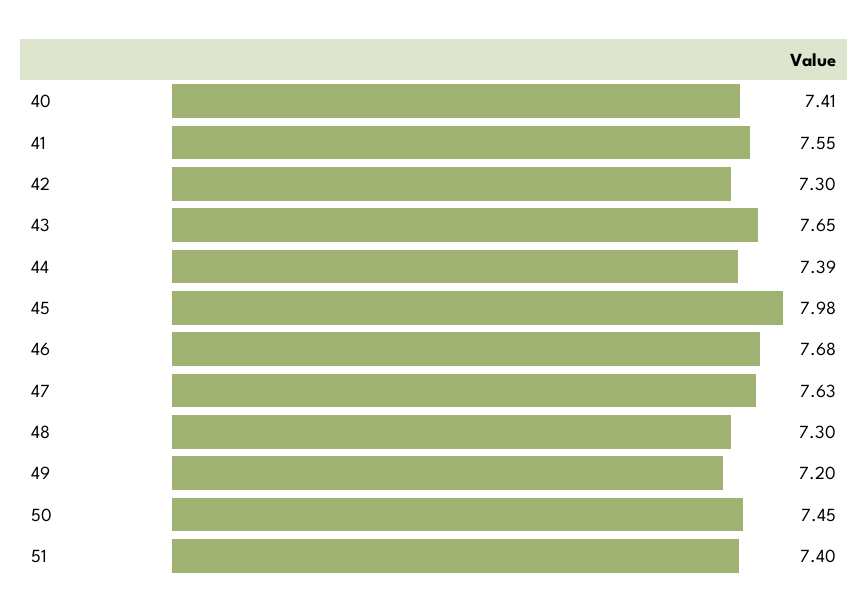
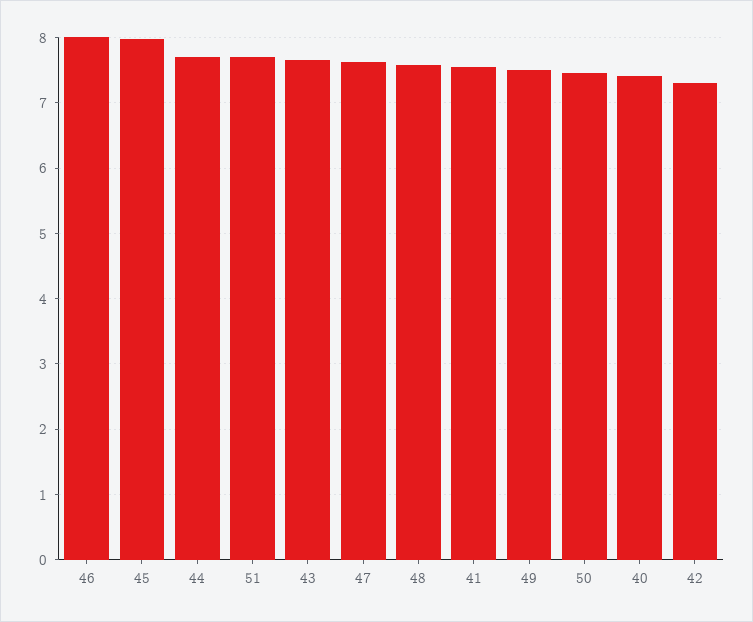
44: 7.39 -> 7.7
46: 7.68 -> 8
48: 7.3 -> 7.6
49: 7.2 -> 7.5
51: 7.4 -> 7.7

